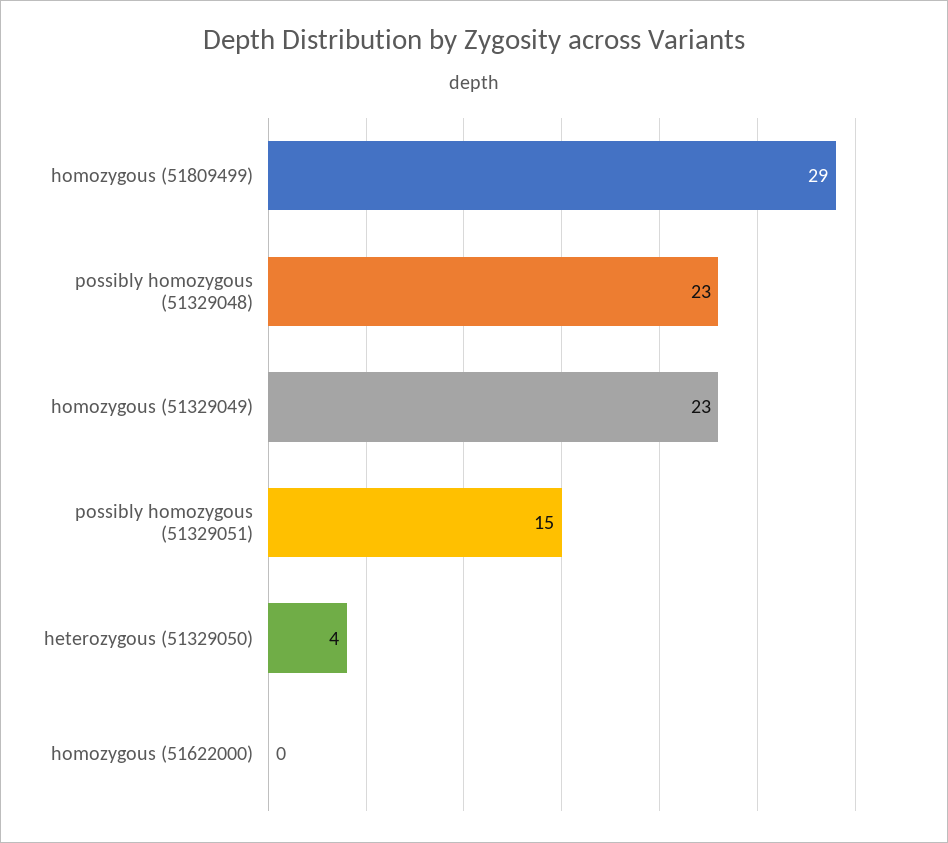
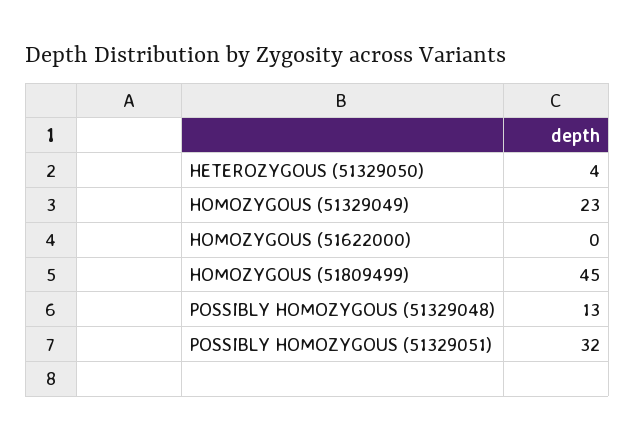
homozygous (51809499): 29 -> 45
possibly homozygous (51329048): 23 -> 13
possibly homozygous (51329051): 15 -> 32

